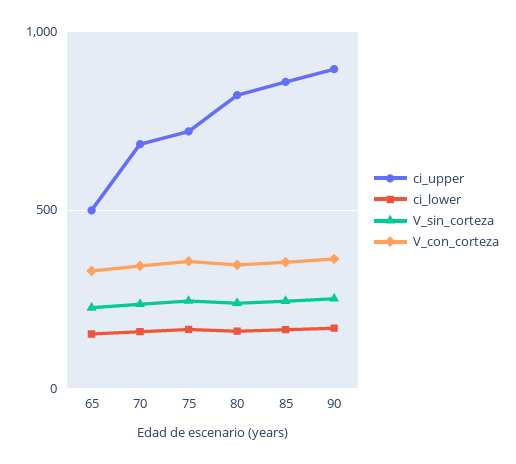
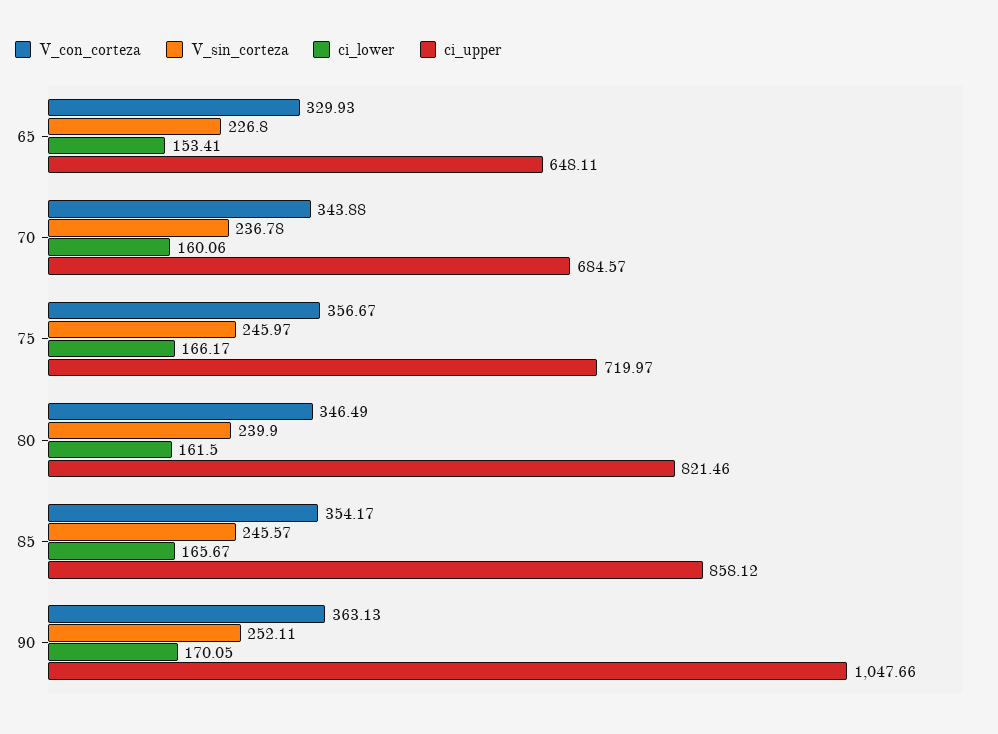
ci_upper, 65: 500 -> 648.11
ci_upper, 90: 900 -> 1047.66

